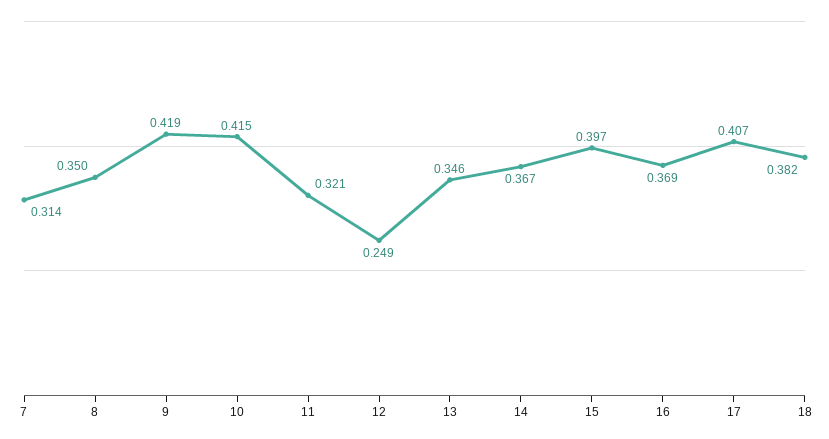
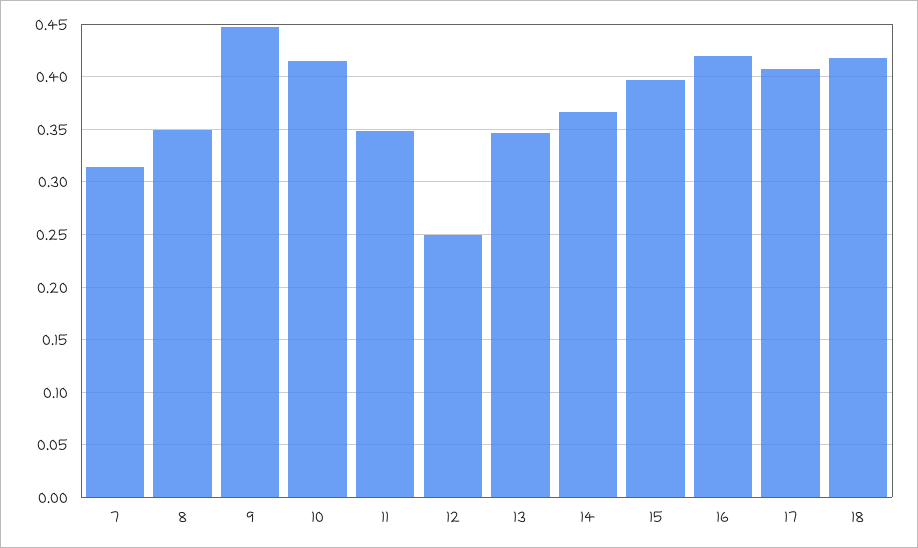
9: 0.419 -> 0.45
11: 0.321 -> 0.35
16: 0.369 -> 0.42
18: 0.382 -> 0.42

